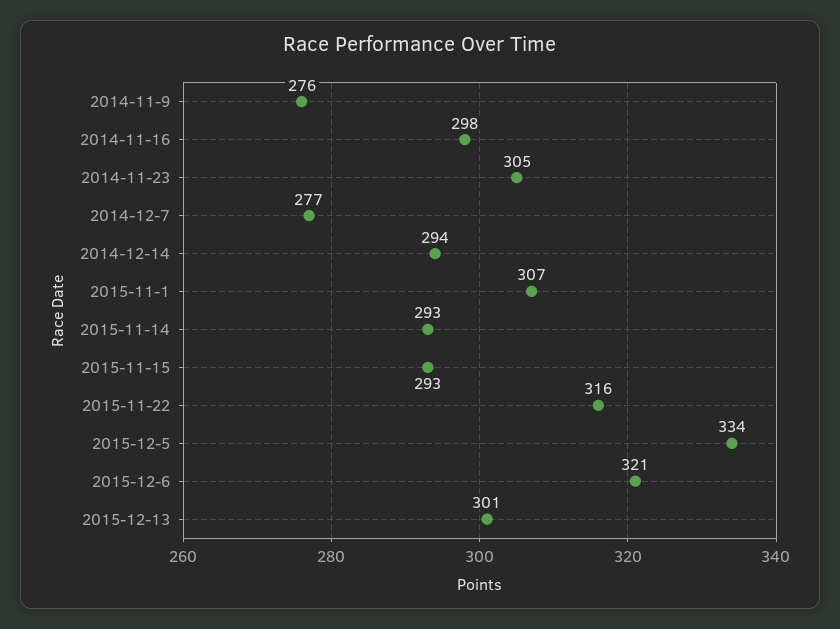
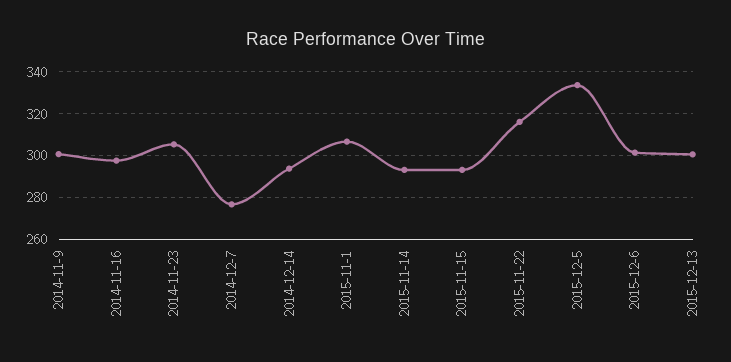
2014-11-9: 276 -> 300
2015-12-6: 321 -> 300

